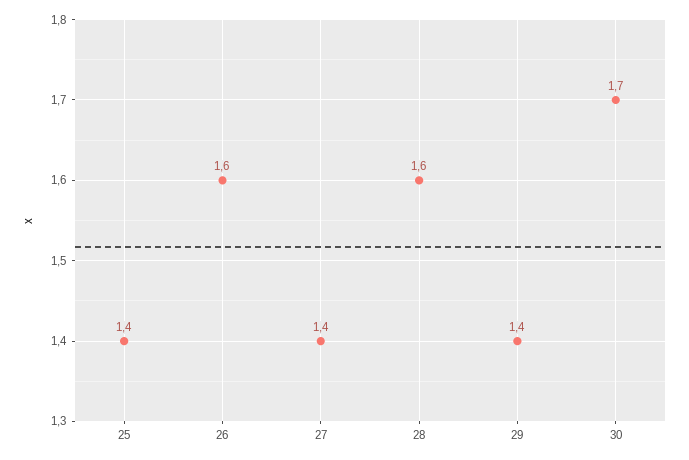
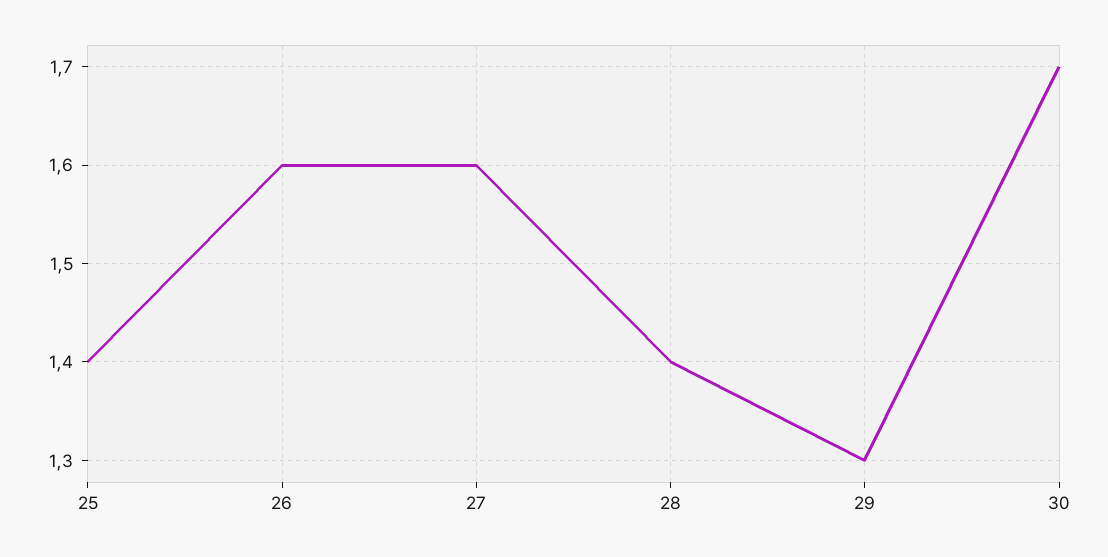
27: 1.4 -> 1.6
28: 1.6 -> 1.4
29: 1.4 -> 1.3

